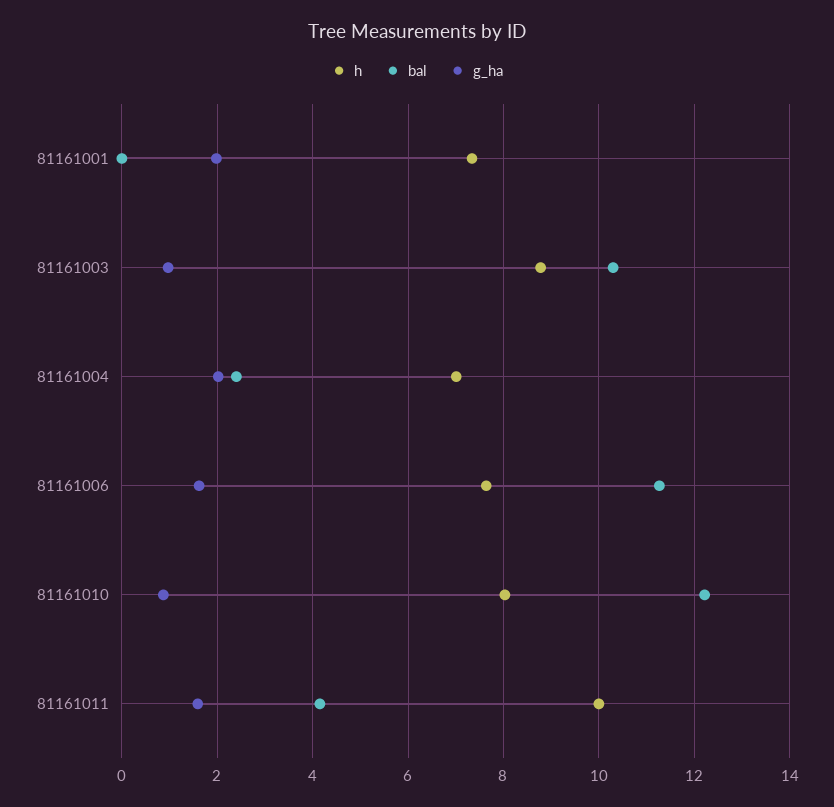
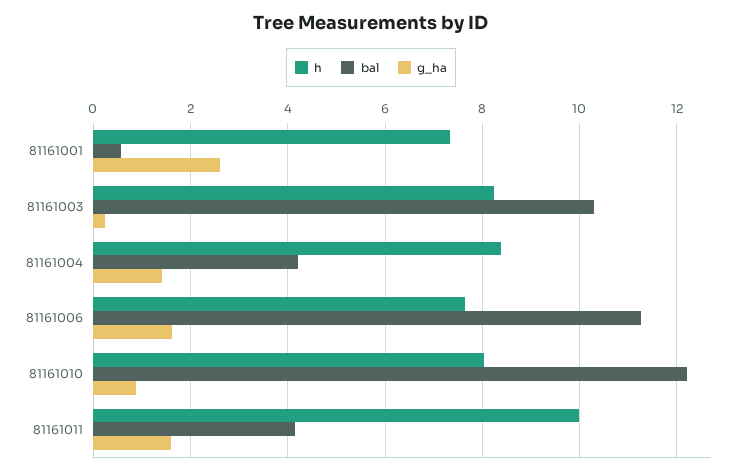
bal, 81161001: 0 -> 0.6
g_ha, 81161001: 2 -> 2.6
h, 81161003: 8.8 -> 8.2
g_ha, 81161003: 1 -> 0.2
h, 81161004: 7 -> 8.4
bal, 81161004: 2.4 -> 4.2
g_ha, 81161004: 2 -> 1.4

